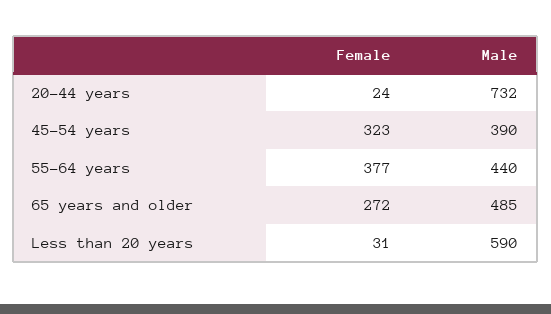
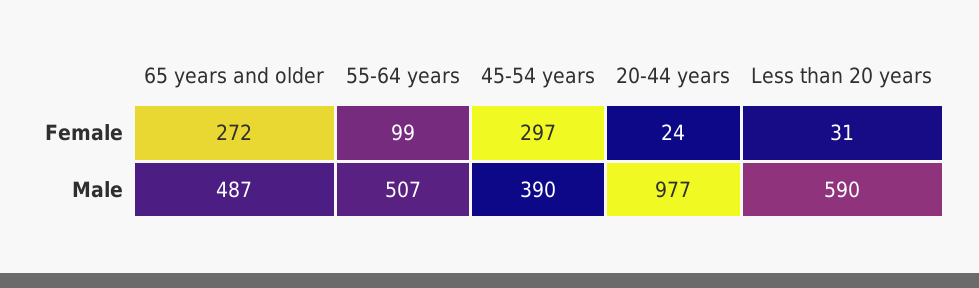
Male, 20-44 years: 732 -> 977
Female, 45-54 years: 323 -> 297
Female, 55-64 years: 377 -> 99
Male, 55-64 years: 440 -> 507
Male, 65 years and older: 485 -> 487

